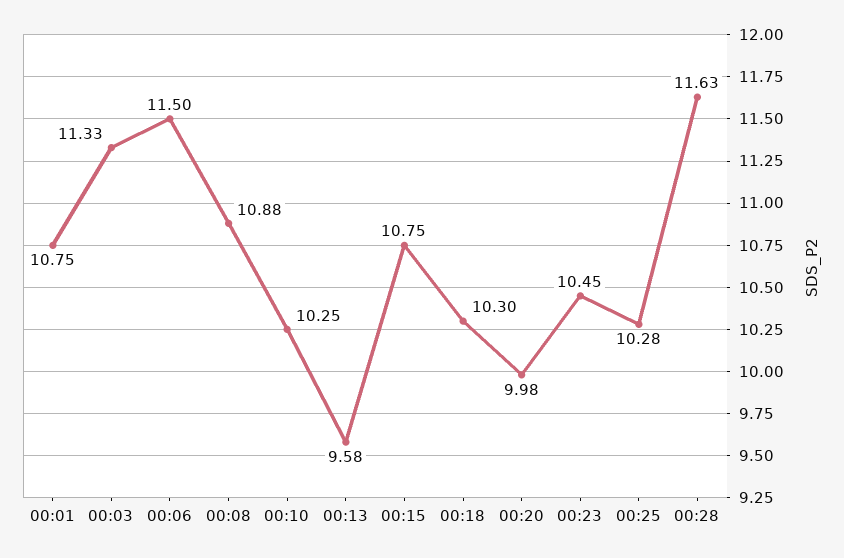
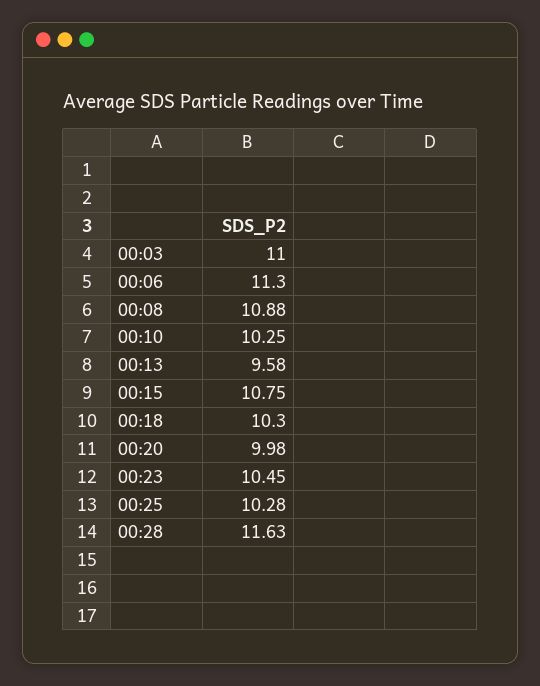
00:01: 10.75 -> none
00:03: 11.33 -> 11
00:06: 11.5 -> 11.3

